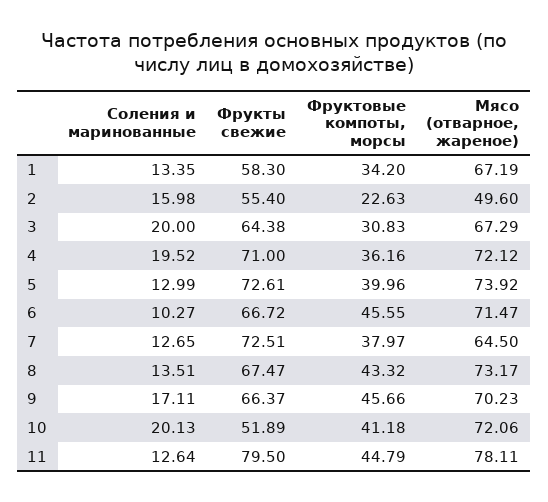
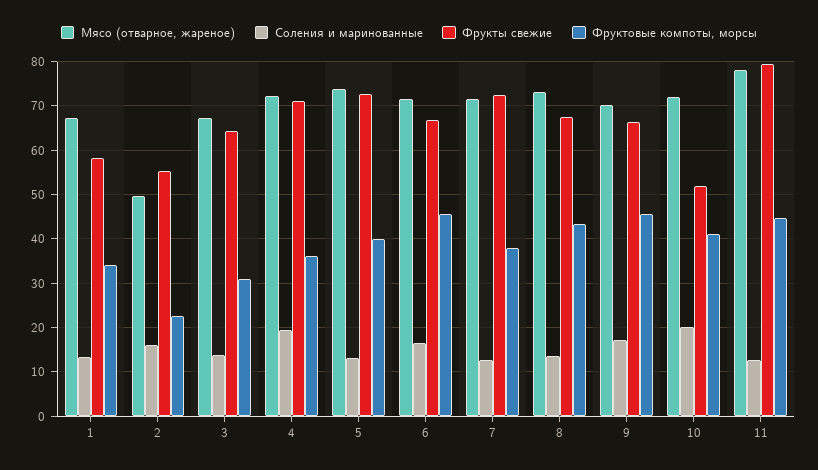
Соления и маринованные, 3: 20 -> 14
Соления и маринованные, 6: 10.27 -> 16
Мясо (отварное, жареное), 7: 64.5 -> 72

